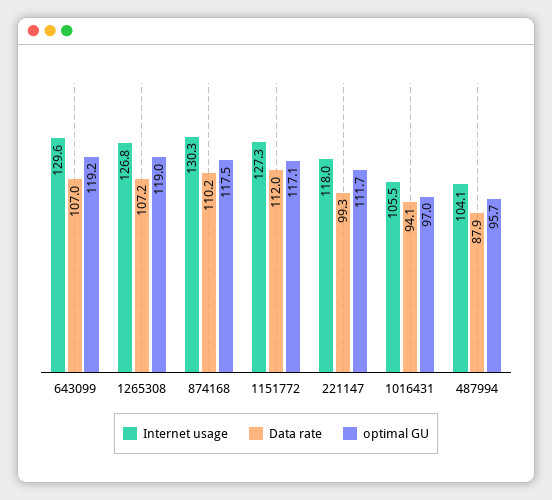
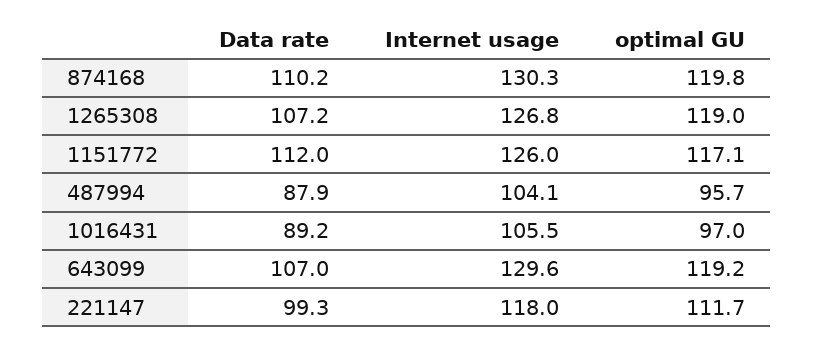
optimal GU, 874168: 117.5 -> 119.8
Internet usage, 1151772: 127.3 -> 126
Data rate, 1016431: 94.1 -> 89.2

